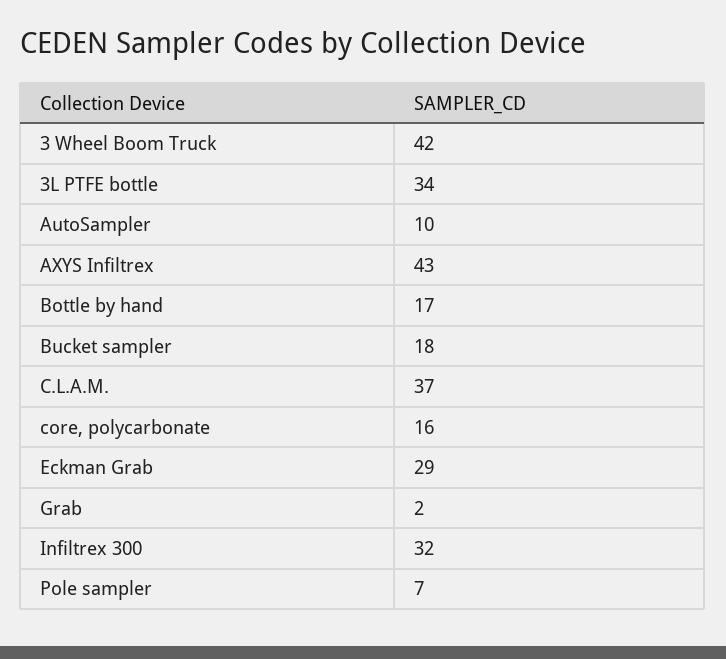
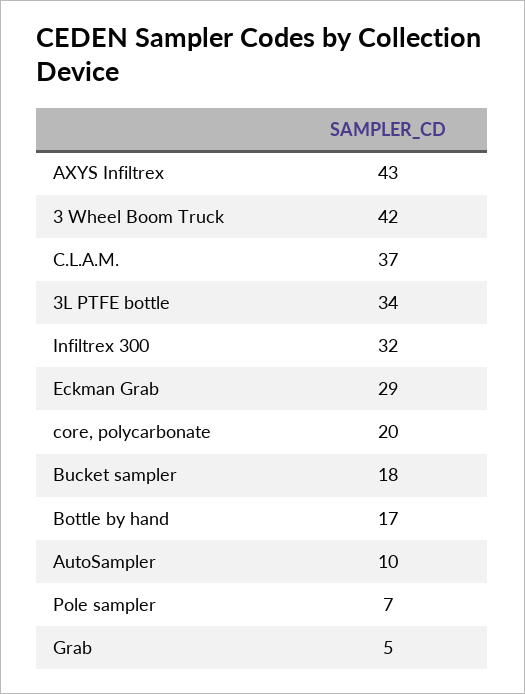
core, polycarbonate: 16 -> 20
Grab: 2 -> 5

